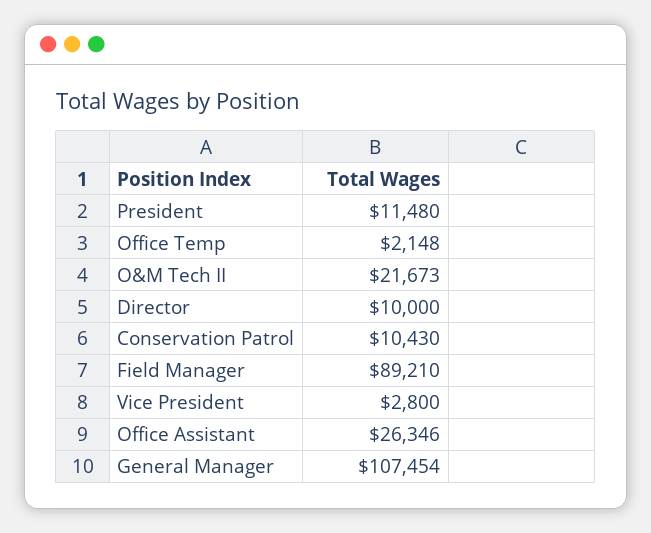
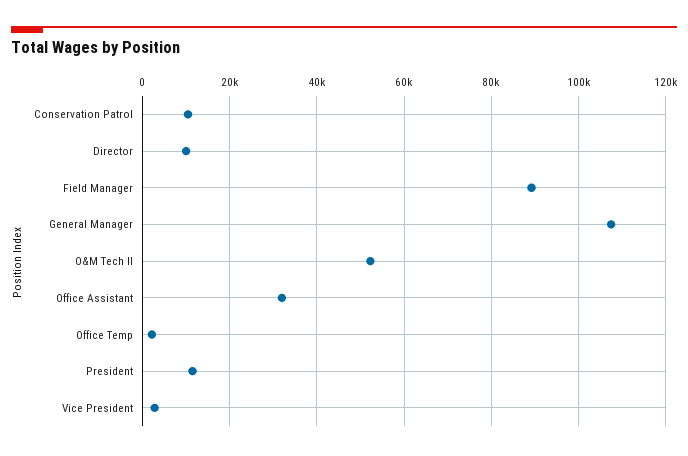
O&M Tech II: 21673 -> 52000
Office Assistant: 26346 -> 32000

